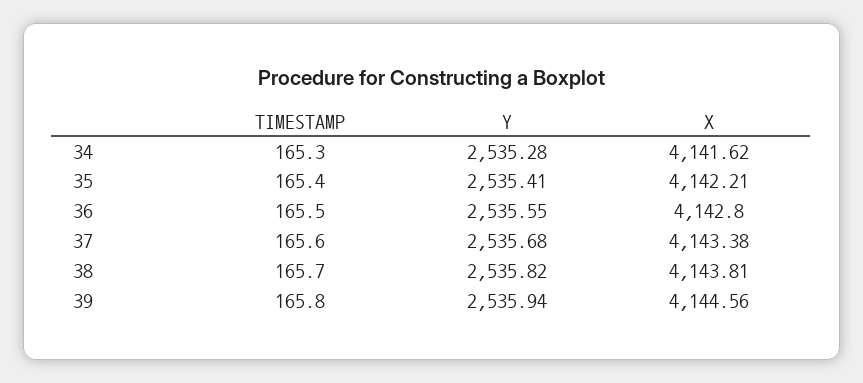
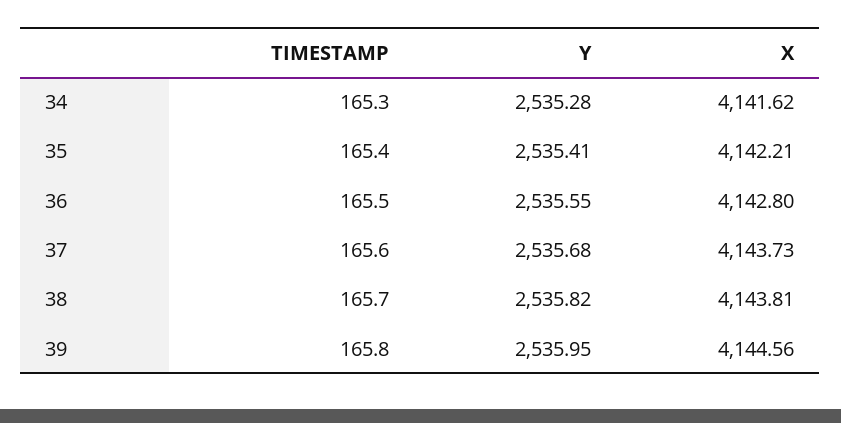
X, 37: 4143.38 -> 4143.73
Y, 39: 2535.94 -> 2535.95

